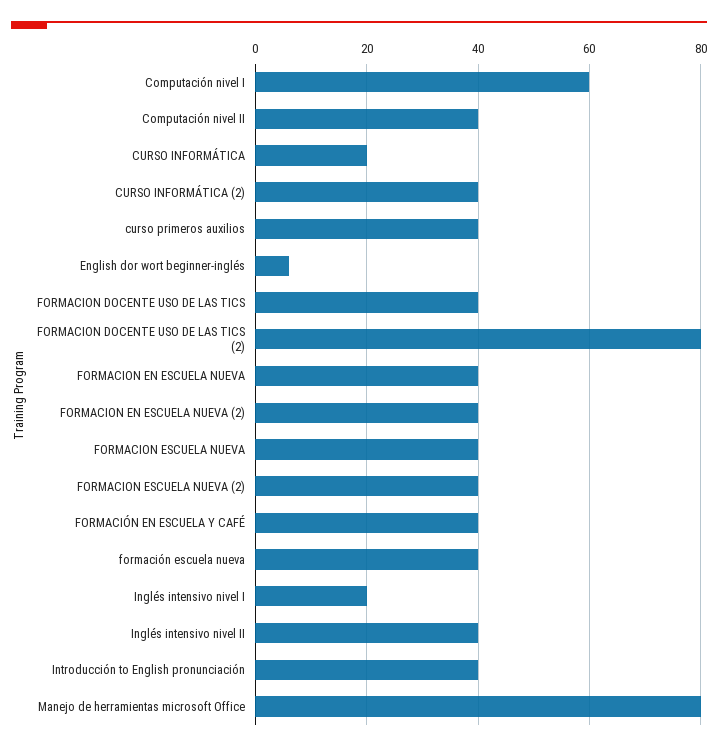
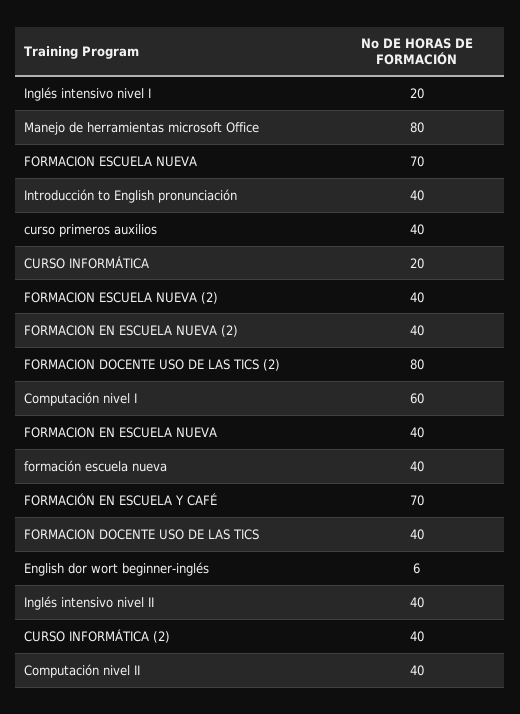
FORMACION ESCUELA NUEVA: 40 -> 70
FORMACIÓN EN ESCUELA Y CAFÉ: 40 -> 70

